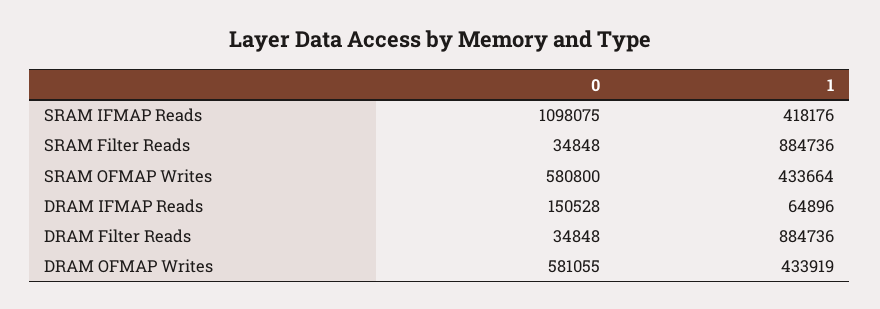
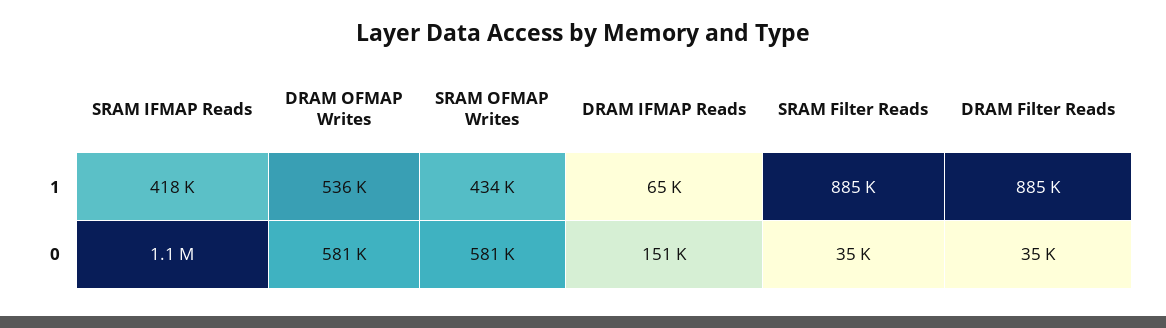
1, DRAM OFMAP Writes: 433919 -> 536000

